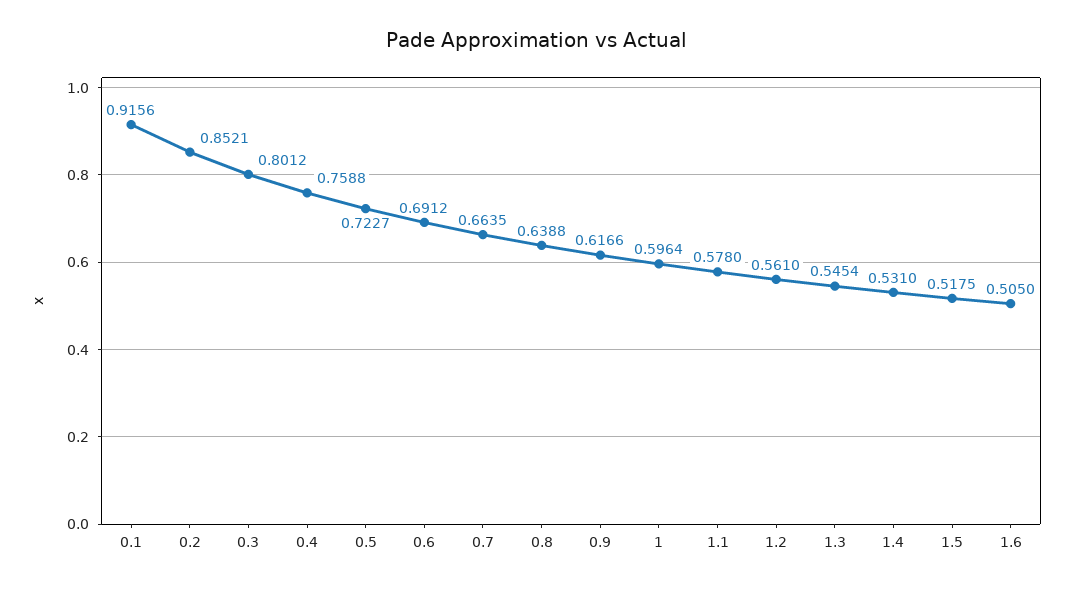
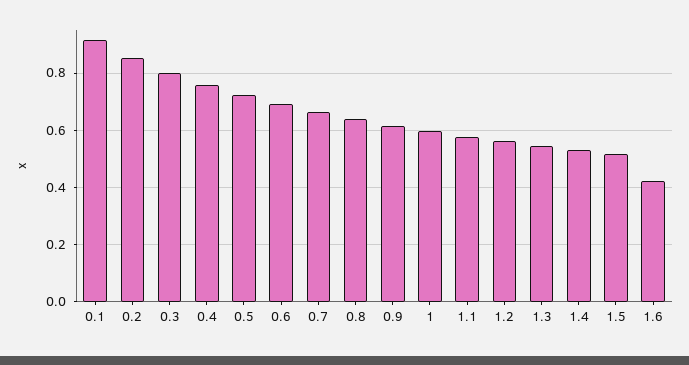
1.6: 0.505 -> 0.425

